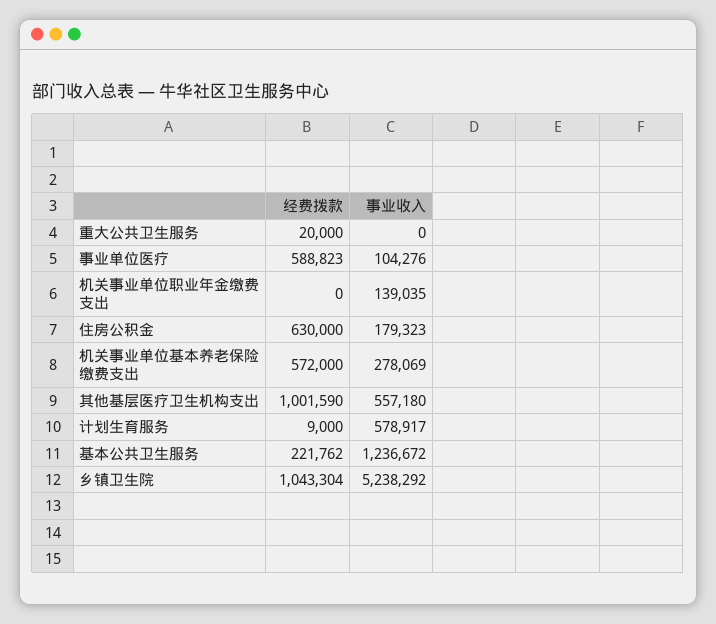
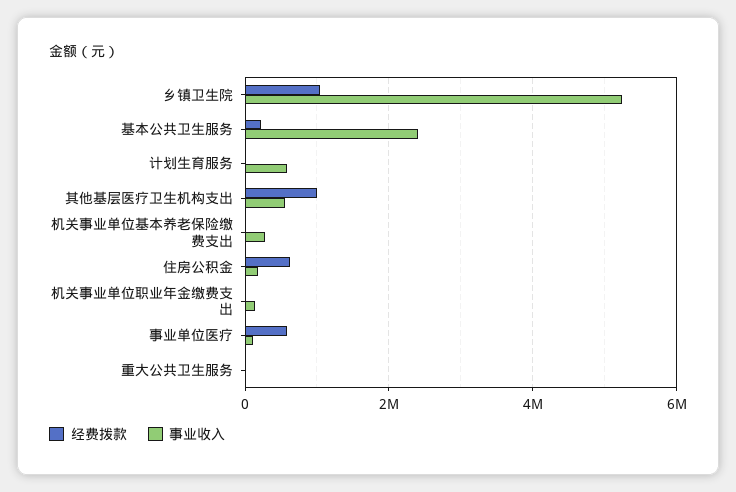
经费拨款, 机关事业单位基本养老保险缴费支出: 572000 -> 0
事业收入, 基本公共卫生服务: 1236672 -> 2400000

